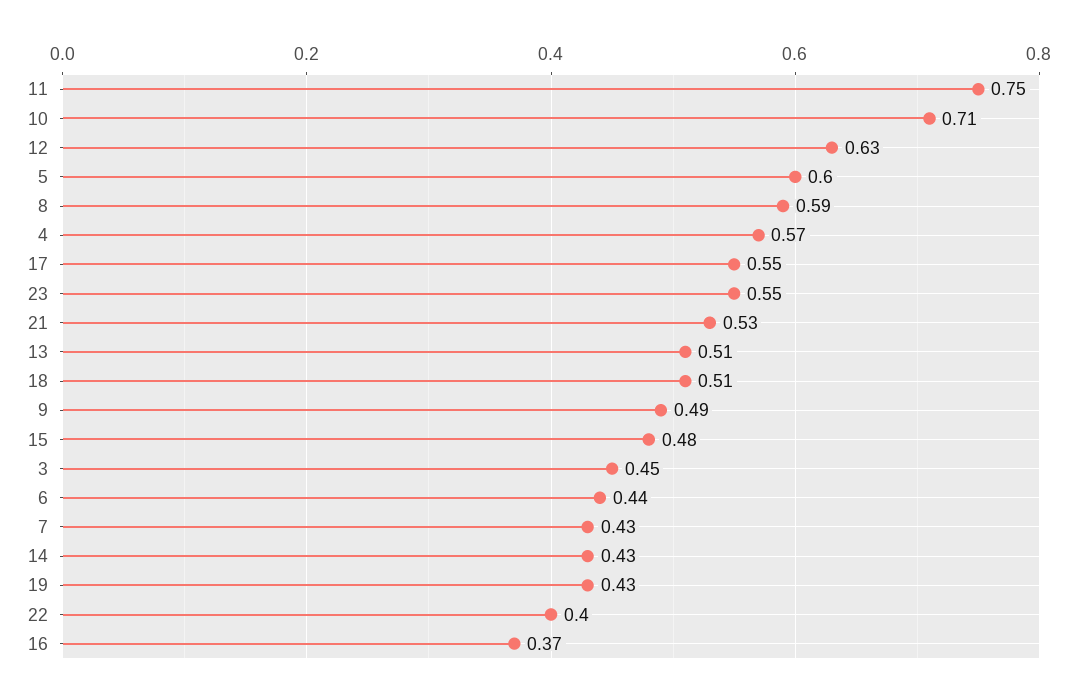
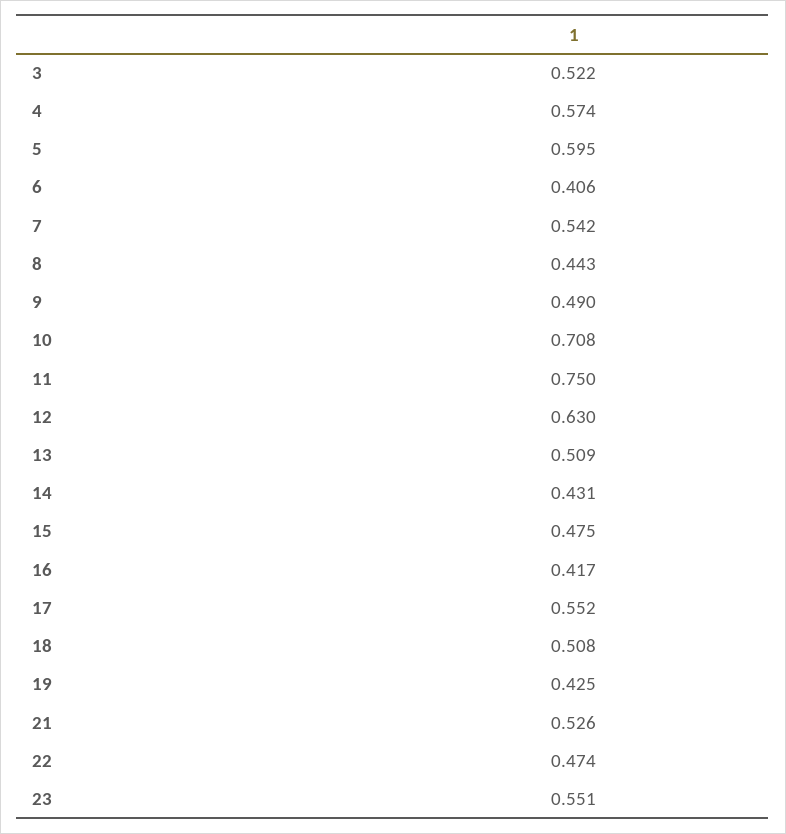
8: 0.59 -> 0.443
3: 0.45 -> 0.522
6: 0.44 -> 0.406
7: 0.43 -> 0.542
22: 0.4 -> 0.474
16: 0.37 -> 0.417

